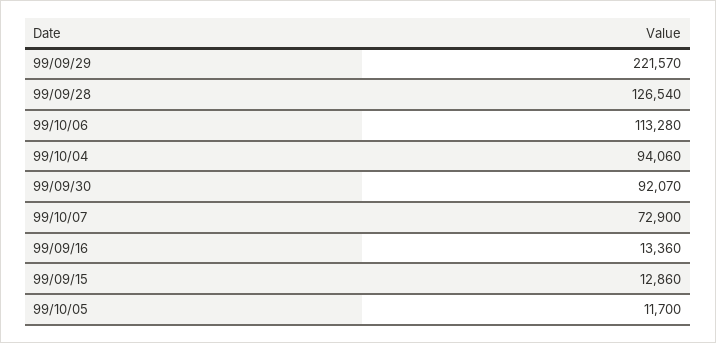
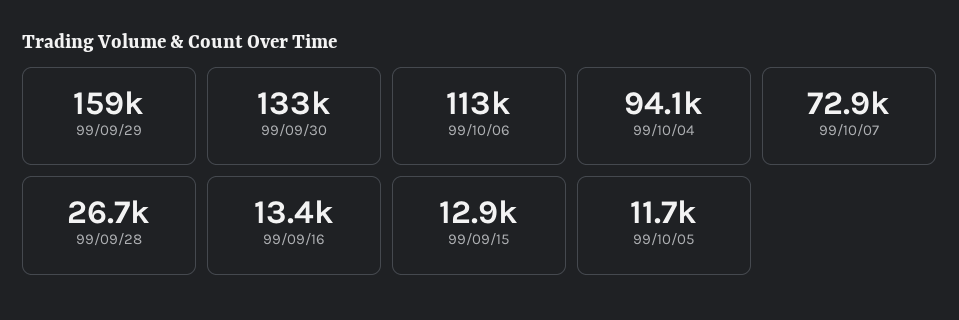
99/09/29: 221570 -> 159000
99/09/28: 126540 -> 26700
99/09/30: 92070 -> 133000

